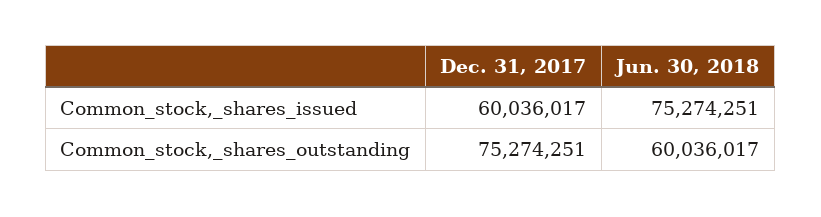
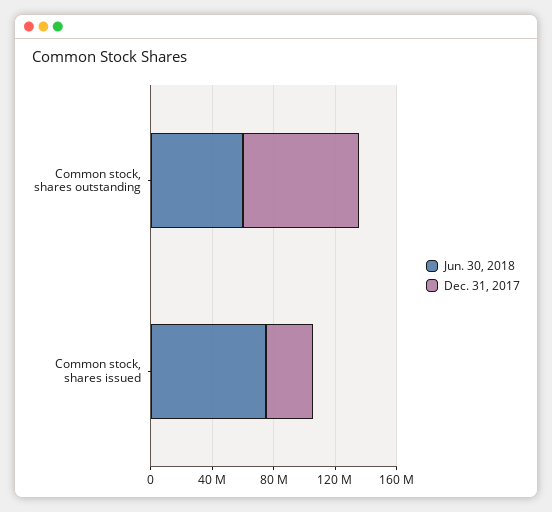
Dec. 31, 2017, Common_stock,_shares_issued: 60036017 -> 30000000

